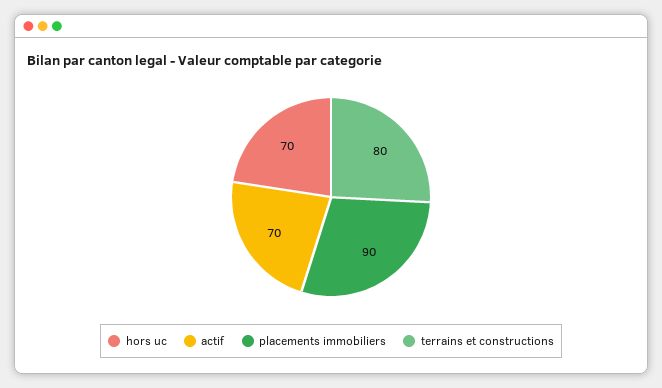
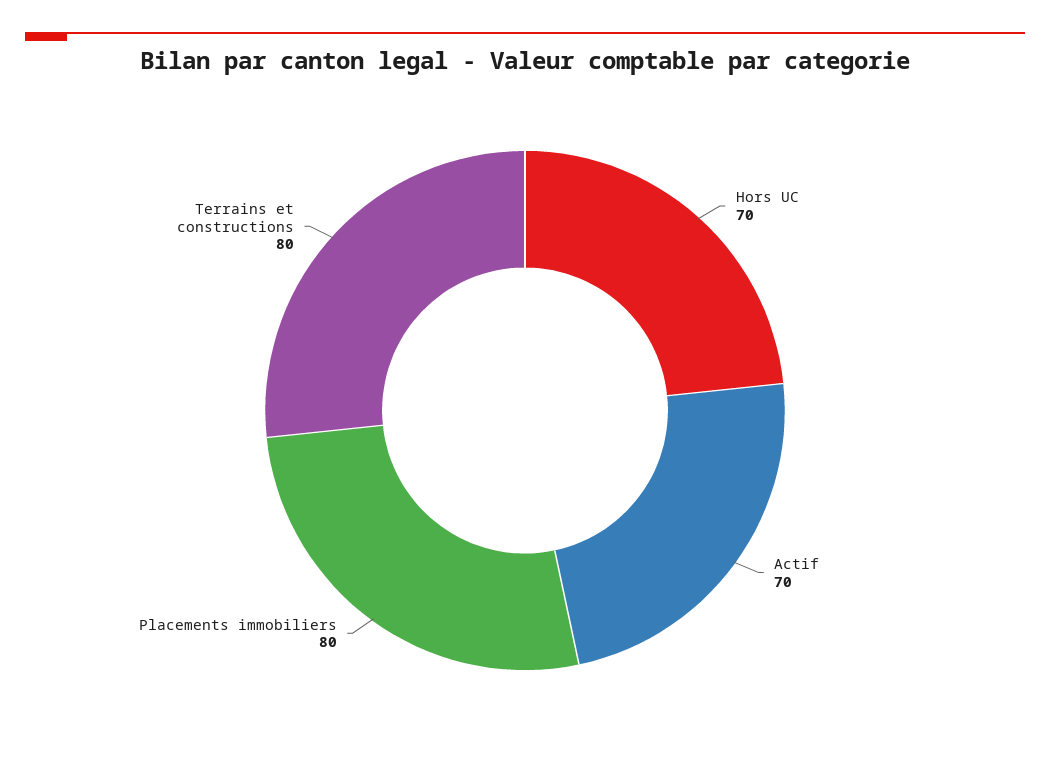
placements immobiliers: 90 -> 80

